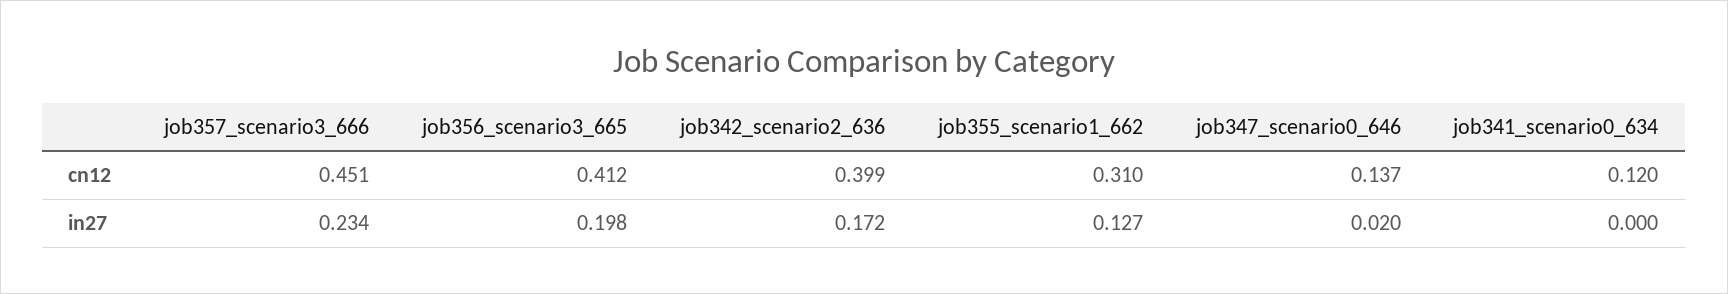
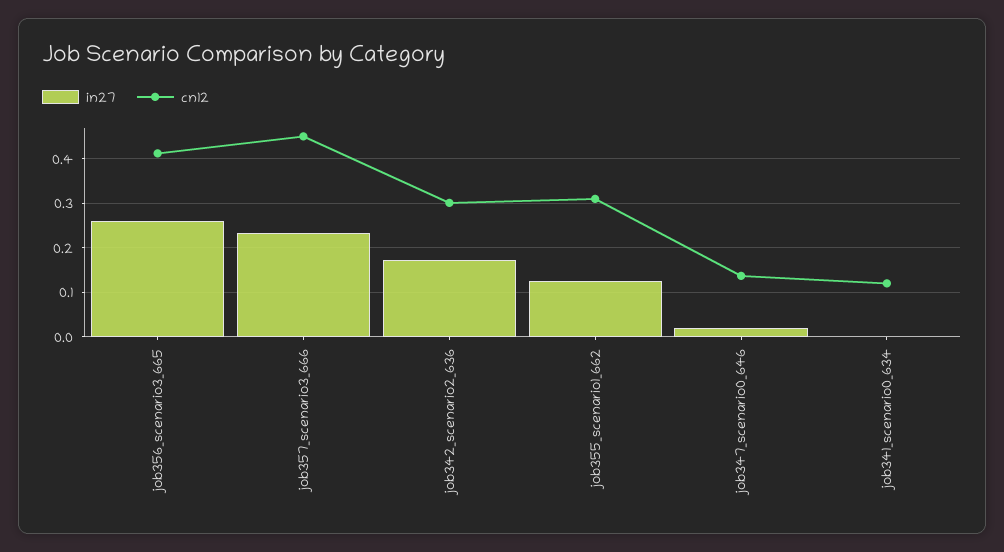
cn12, job342_scenario2_636: 0.399 -> 0.3
in27, job356_scenario3_665: 0.198 -> 0.26

